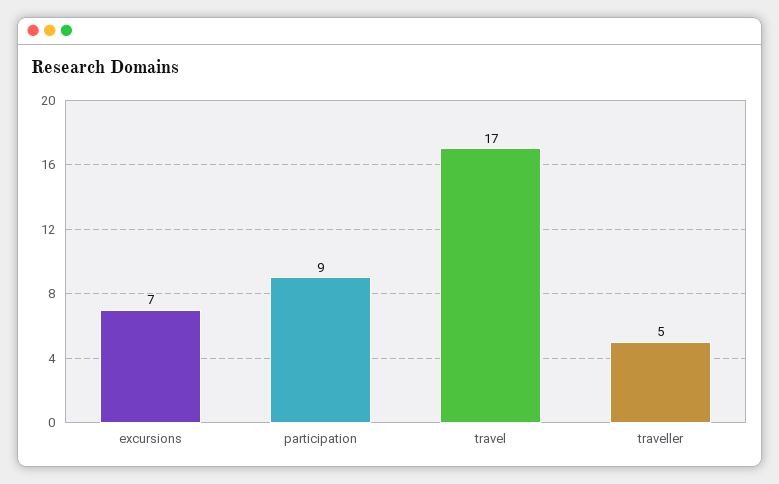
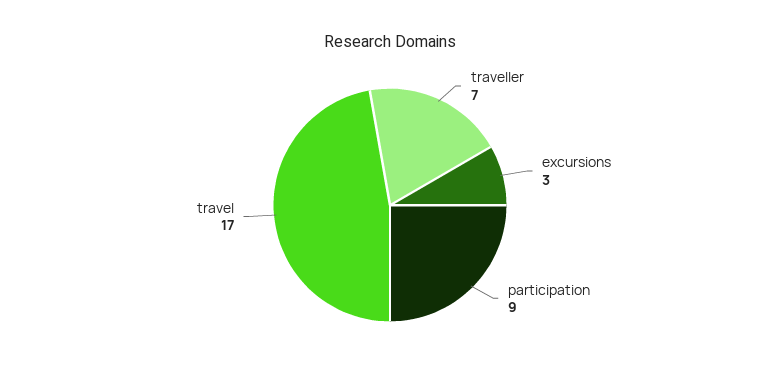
excursions: 7 -> 3
traveller: 5 -> 7

